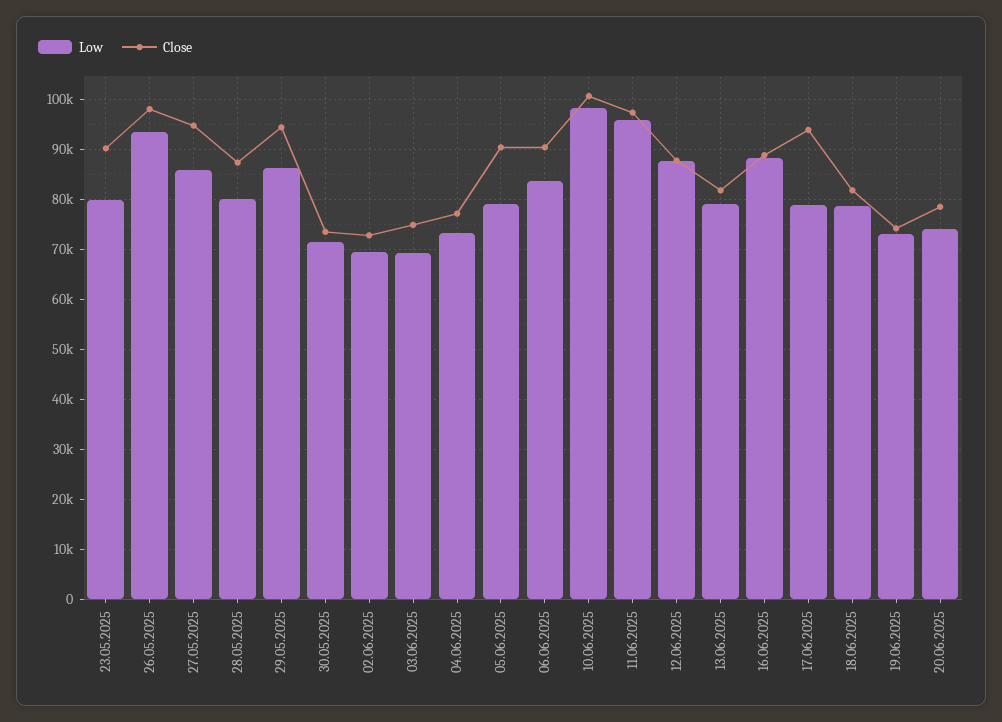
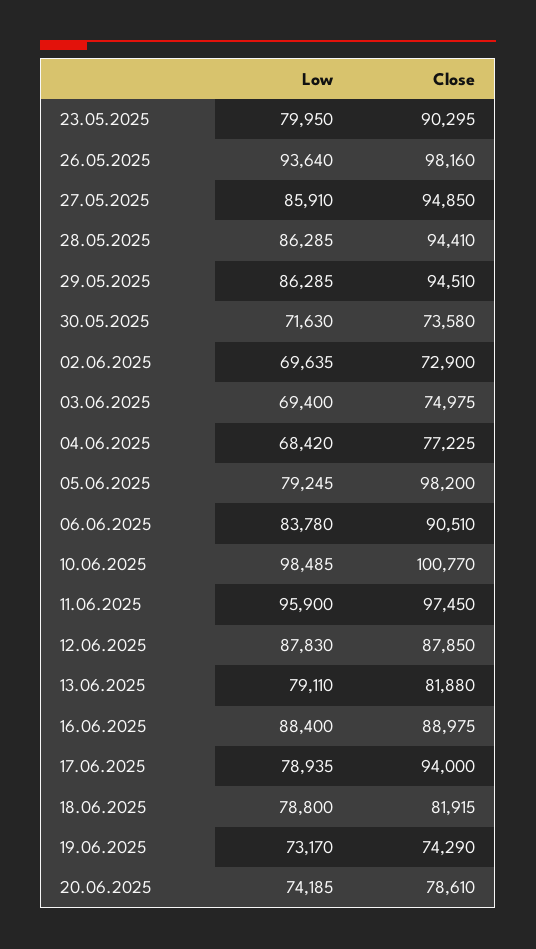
Low, 28.05.2025: 80000 -> 86285
Close, 28.05.2025: 88000 -> 94410
Low, 04.06.2025: 74000 -> 68420
Close, 05.06.2025: 90000 -> 98200

